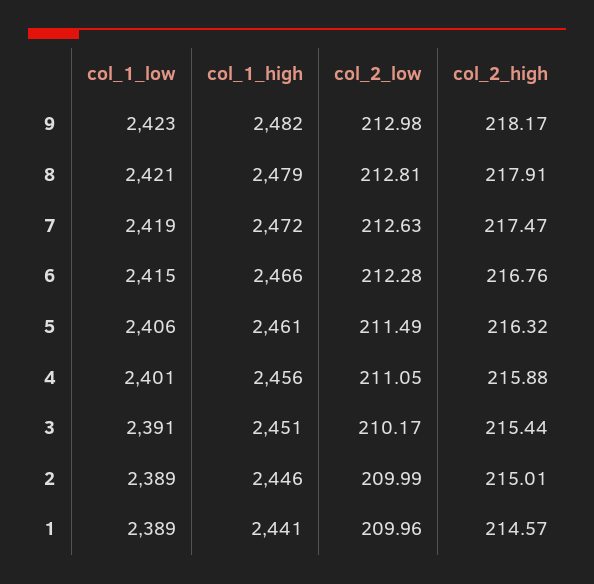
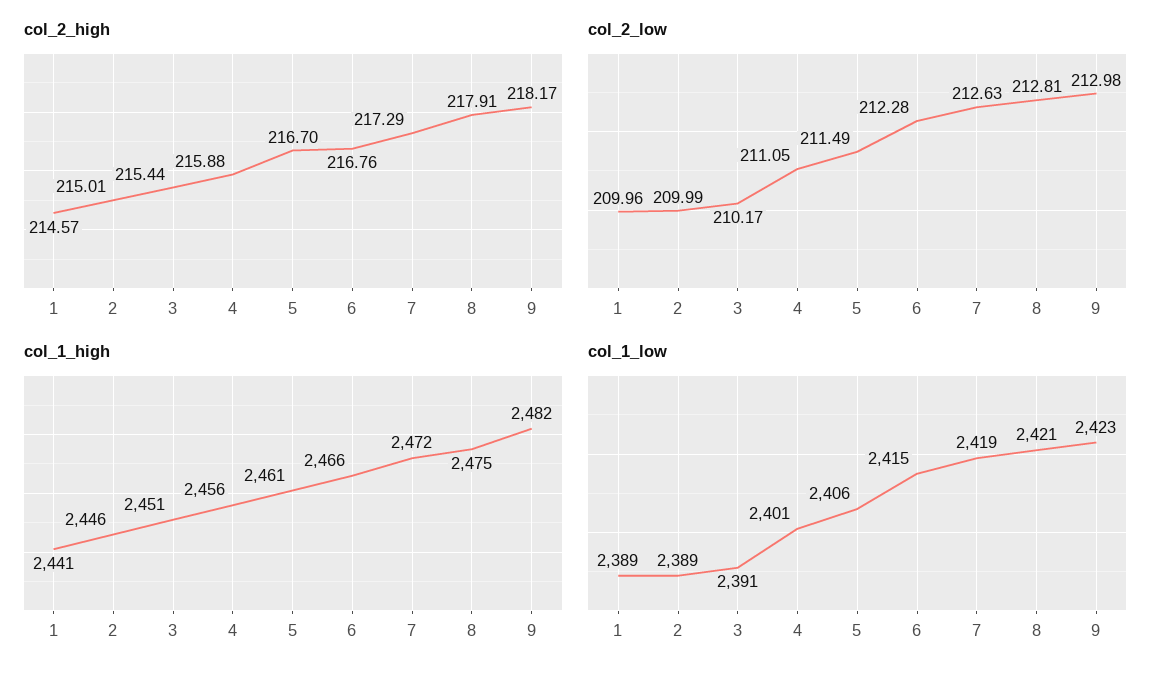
col_1_high, 8: 2479 -> 2475
col_2_high, 7: 217.47 -> 217.29
col_2_high, 5: 216.32 -> 216.7

